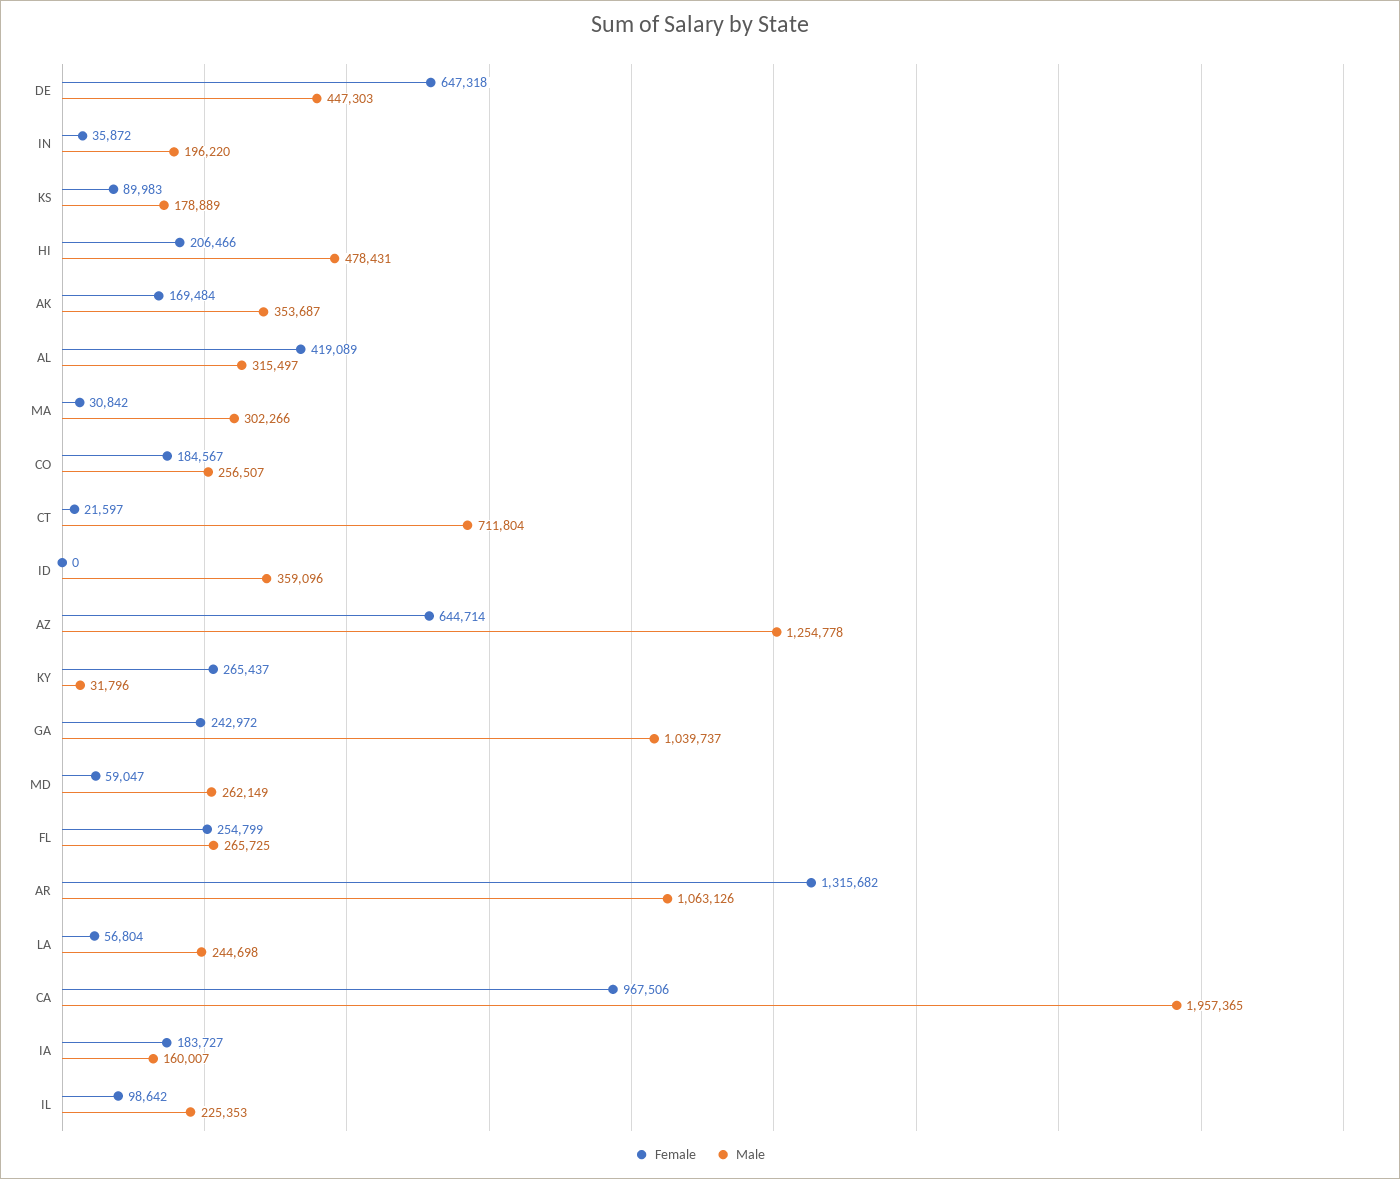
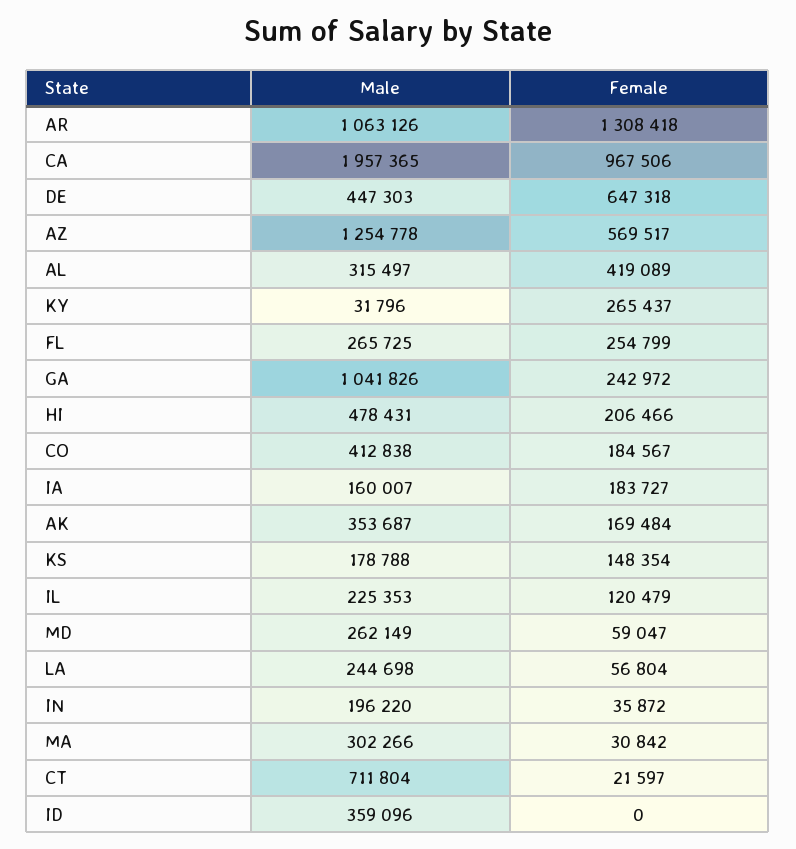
Female, KS: 89983 -> 148354
Male, KS: 178889 -> 178788
Male, CO: 256507 -> 412838
Female, AZ: 644714 -> 569517
Male, GA: 1039737 -> 1041826
Female, AR: 1315682 -> 1308418
Female, IL: 98642 -> 120479

